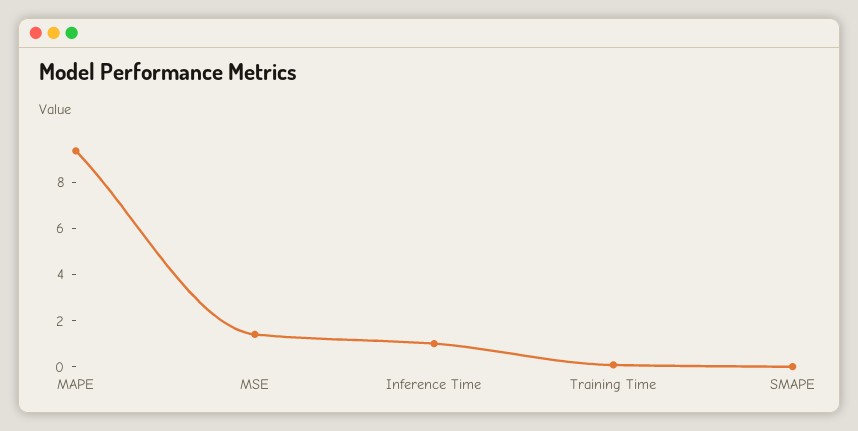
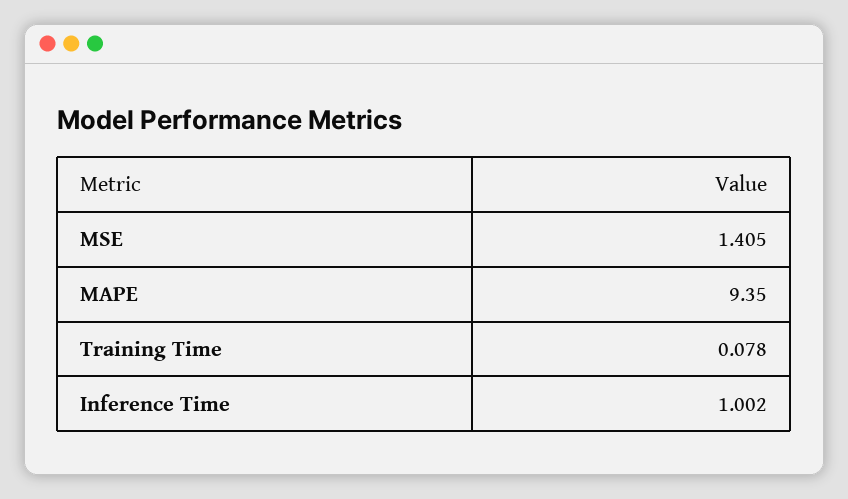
SMAPE: 0 -> none

